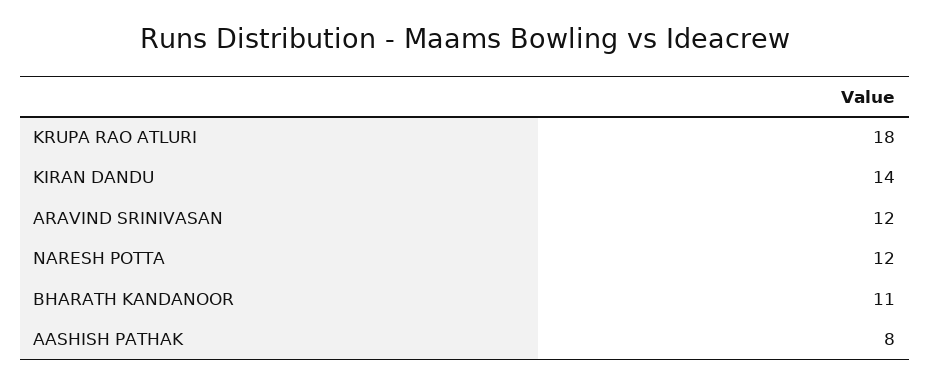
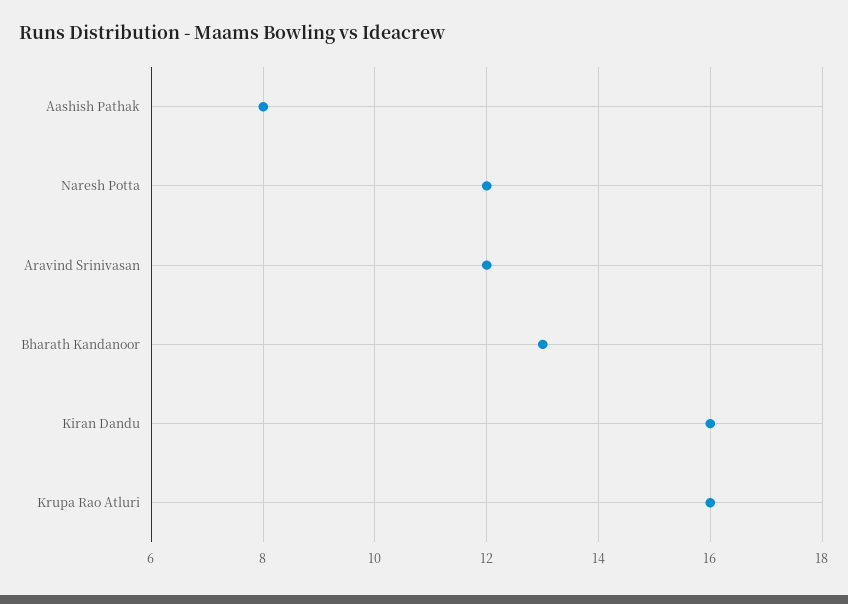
KRUPA RAO ATLURI: 18 -> 16
KIRAN DANDU: 14 -> 16
BHARATH KANDANOOR: 11 -> 13

